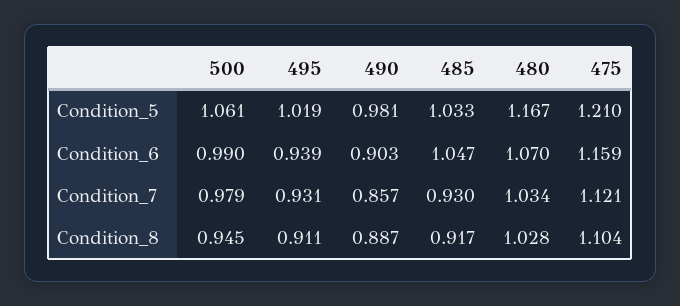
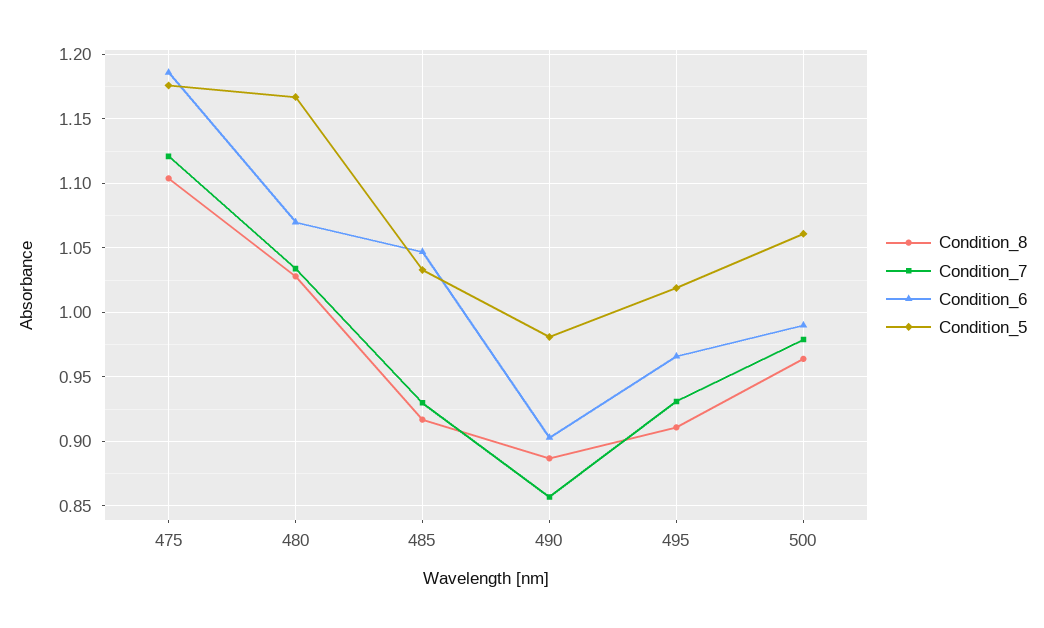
Condition_5, 475: 1.21 -> 1.175
Condition_6, 495: 0.939 -> 0.965
Condition_6, 475: 1.159 -> 1.185
Condition_8, 500: 0.945 -> 0.965

